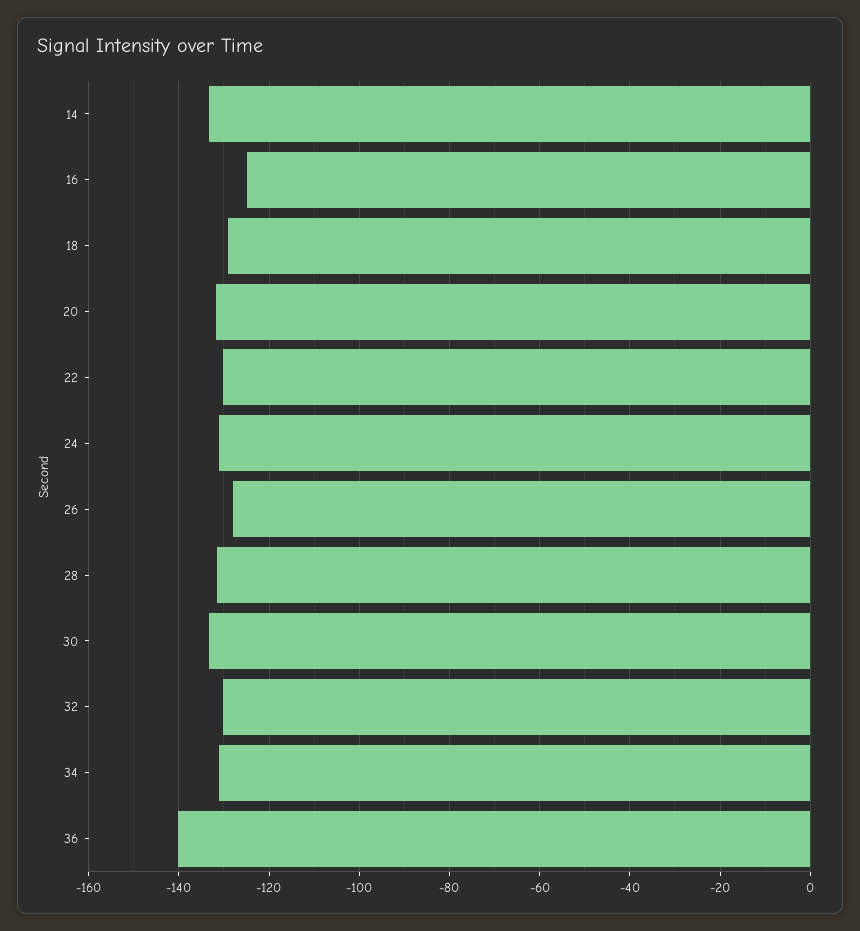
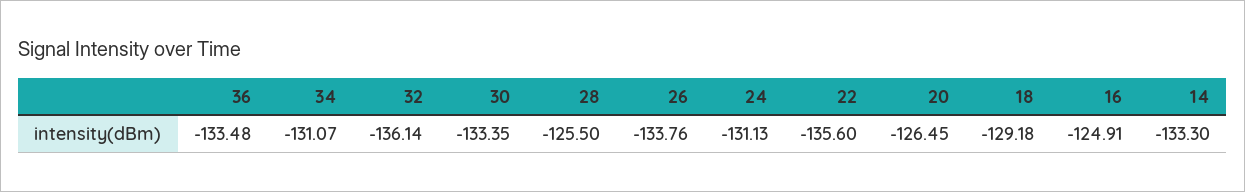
20: -132 -> -126.45
22: -130 -> -135.6
26: -128 -> -133.76
28: -132 -> -125.5
32: -130 -> -136.14
36: -140 -> -133.48

